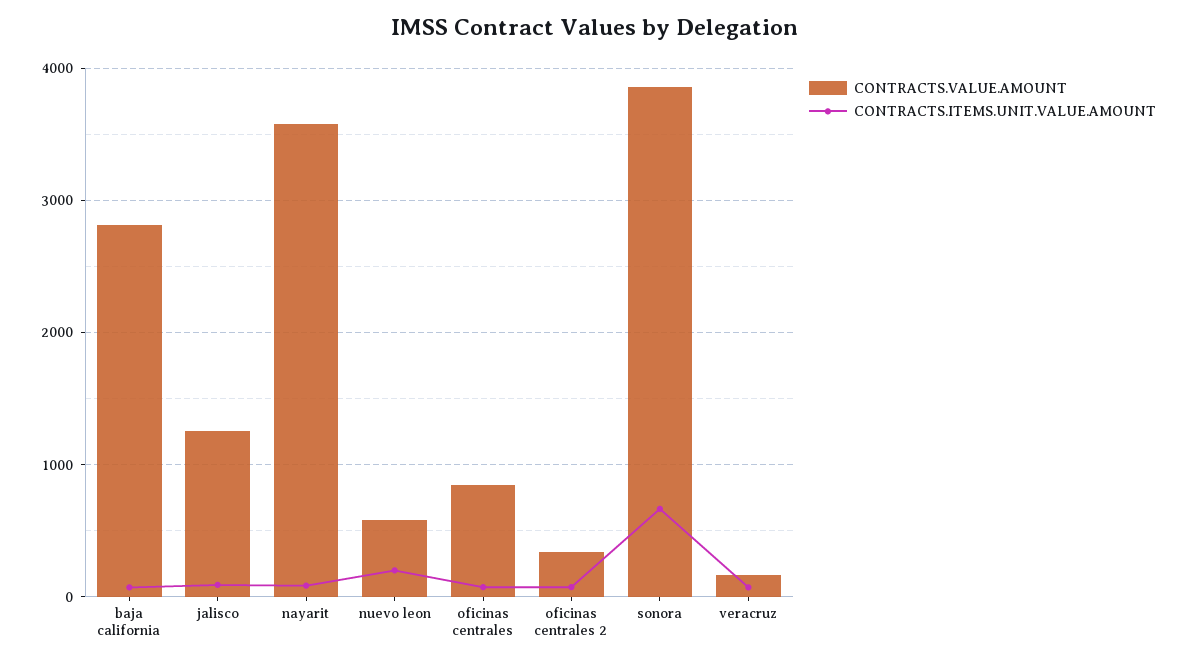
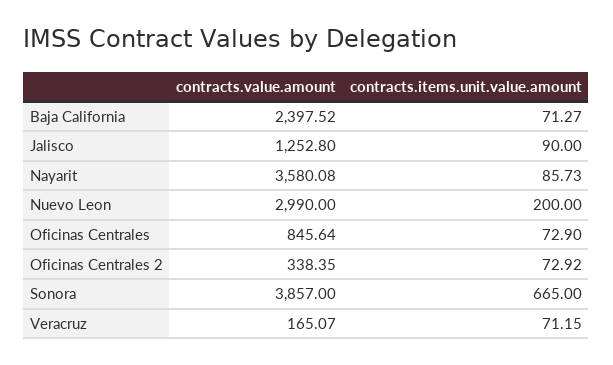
CONTRACTS.VALUE.AMOUNT, baja california: 2800 -> 2397.52
CONTRACTS.VALUE.AMOUNT, nuevo leon: 600 -> 2990

